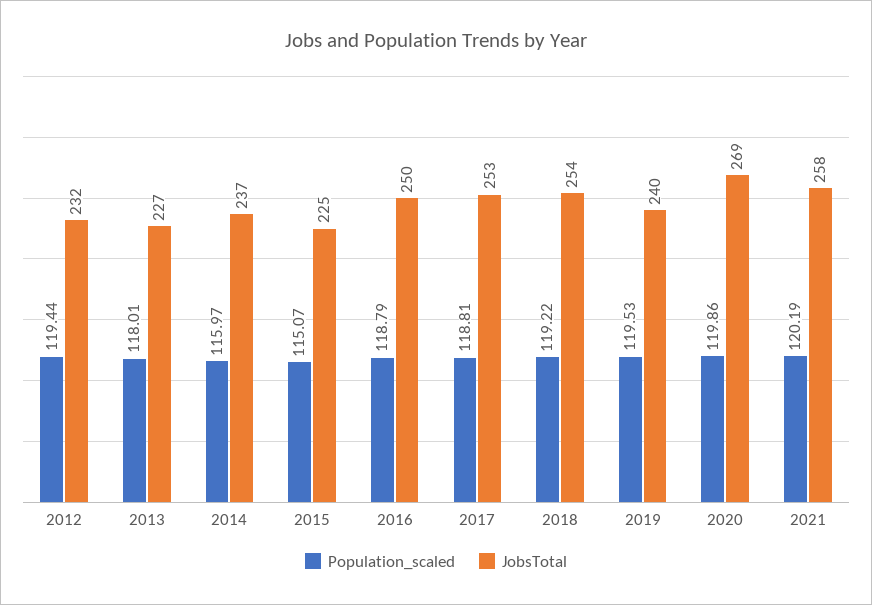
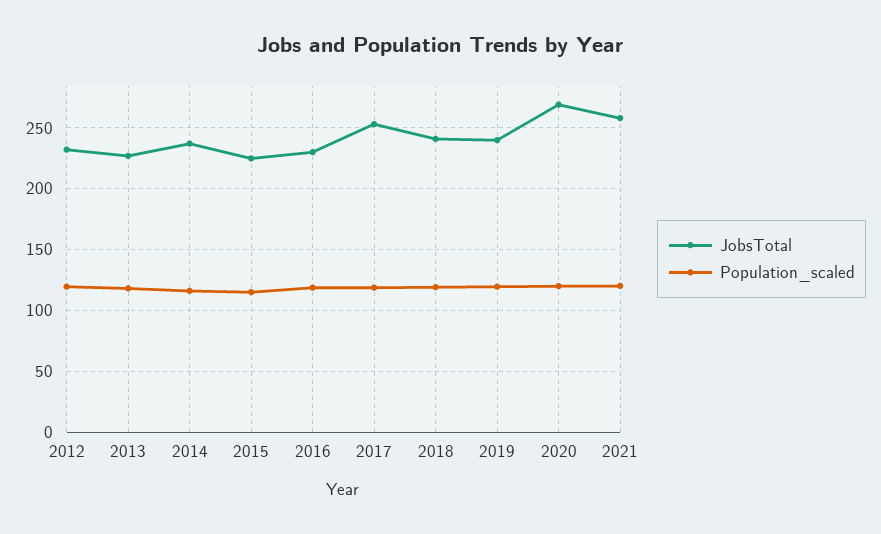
JobsTotal, 2016: 250 -> 230
JobsTotal, 2018: 254 -> 240

